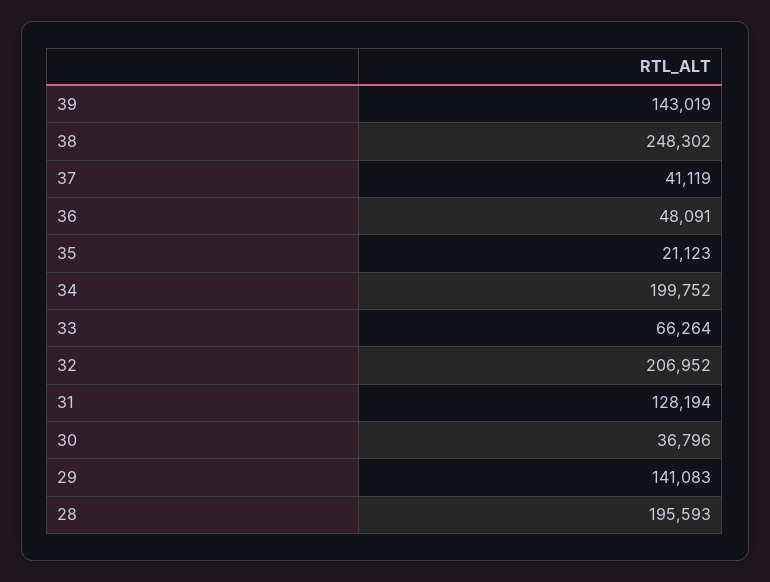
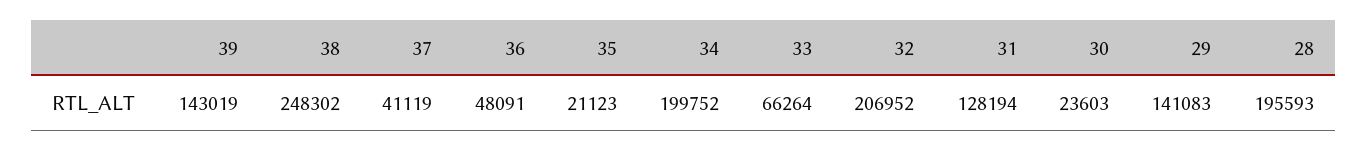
30: 36796 -> 23603

